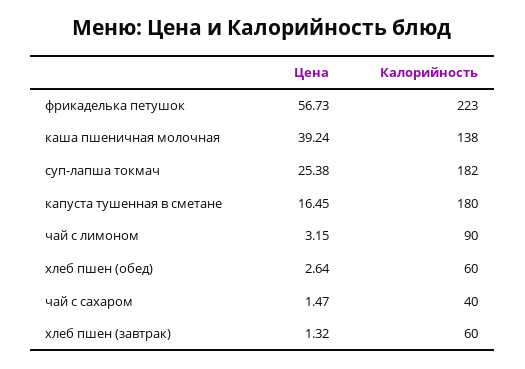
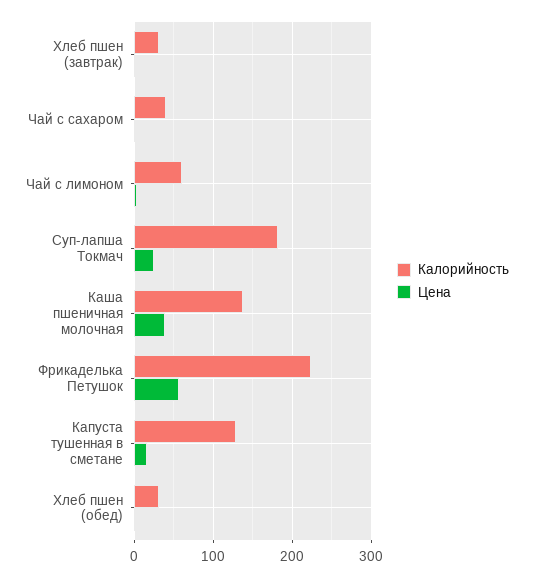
Калорийность, капуста тушенная в сметане: 180 -> 130
Калорийность, чай с лимоном: 90 -> 60
Калорийность, хлеб пшен (обед): 60 -> 30
Калорийность, хлеб пшен (завтрак): 60 -> 30

